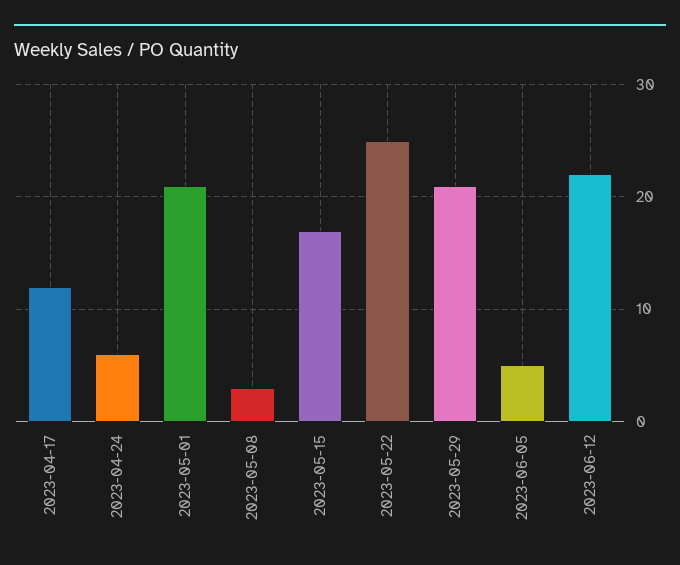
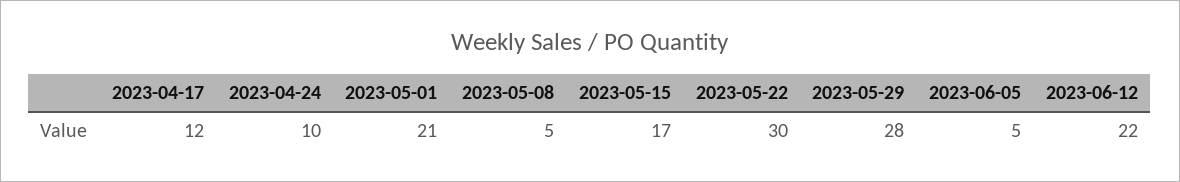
2023-04-24: 6 -> 10
2023-05-08: 3 -> 5
2023-05-22: 25 -> 30
2023-05-29: 21 -> 28

